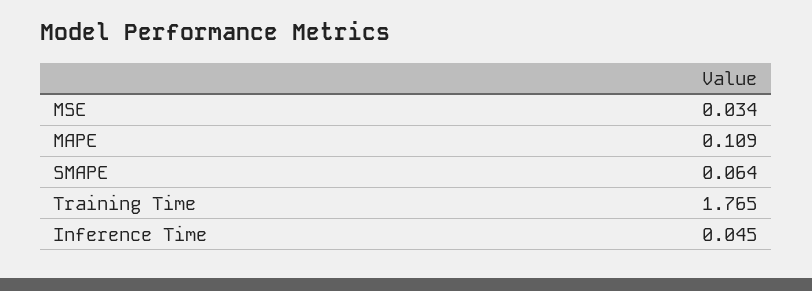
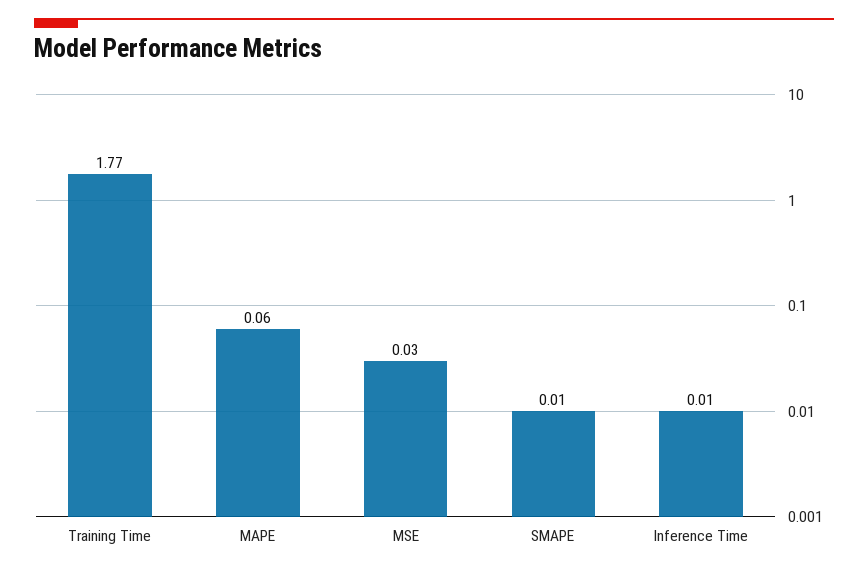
MAPE: 0.109 -> 0.06
SMAPE: 0.064 -> 0.01
Inference Time: 0.045 -> 0.01

